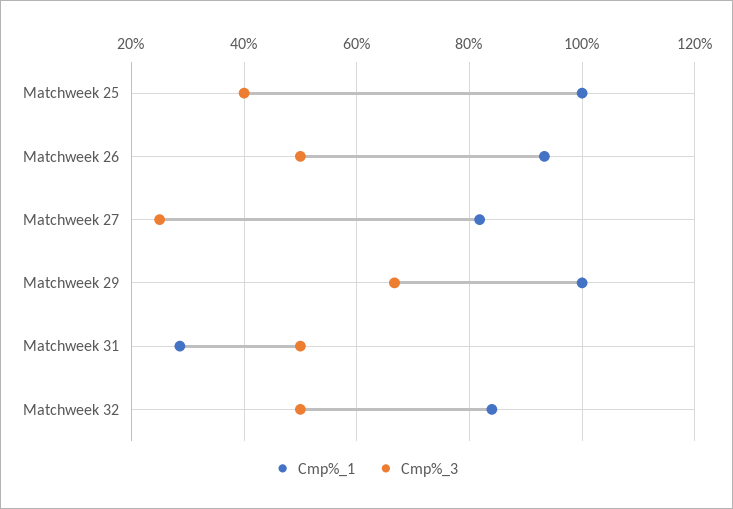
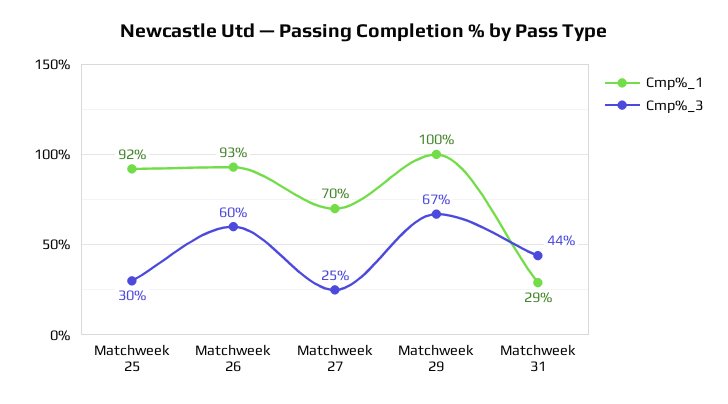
Cmp%_1, Matchweek 25: 100 -> 92
Cmp%_3, Matchweek 25: 40 -> 30
Cmp%_3, Matchweek 26: 50 -> 60
Cmp%_1, Matchweek 27: 82 -> 70
Cmp%_3, Matchweek 31: 50 -> 44
Cmp%_1, Matchweek 32: 84 -> none
Cmp%_3, Matchweek 32: 50 -> none

